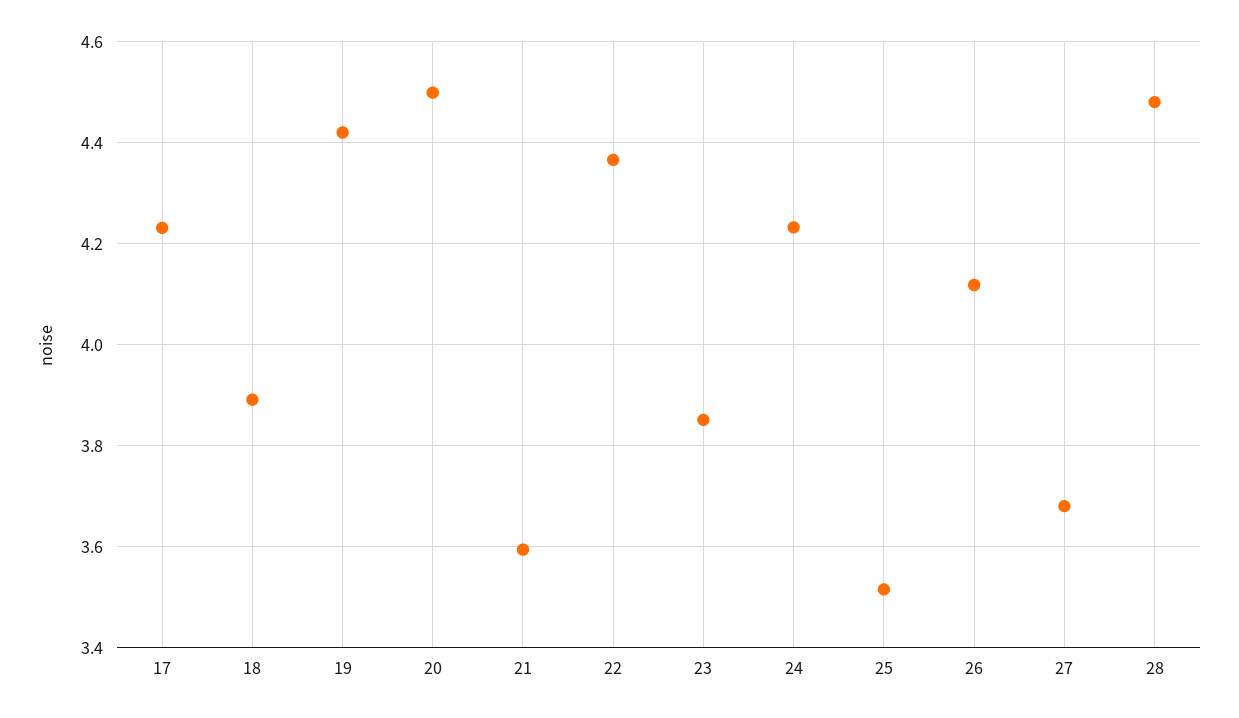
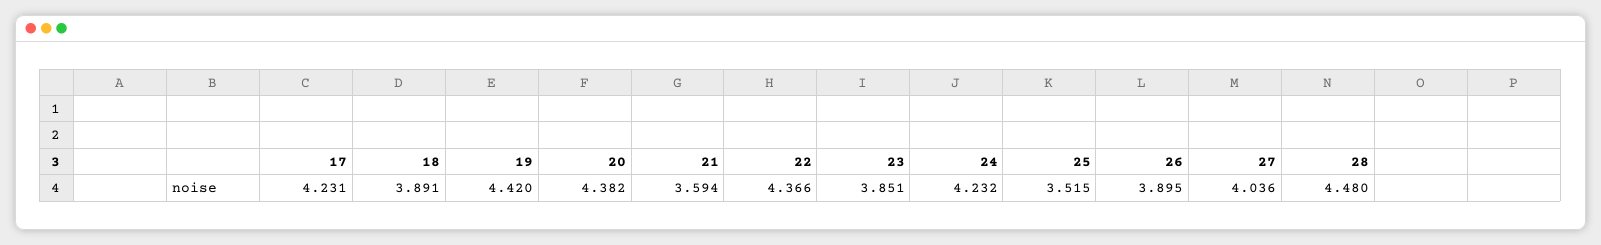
20: 4.5 -> 4.382
26: 4.12 -> 3.895
27: 3.68 -> 4.036

